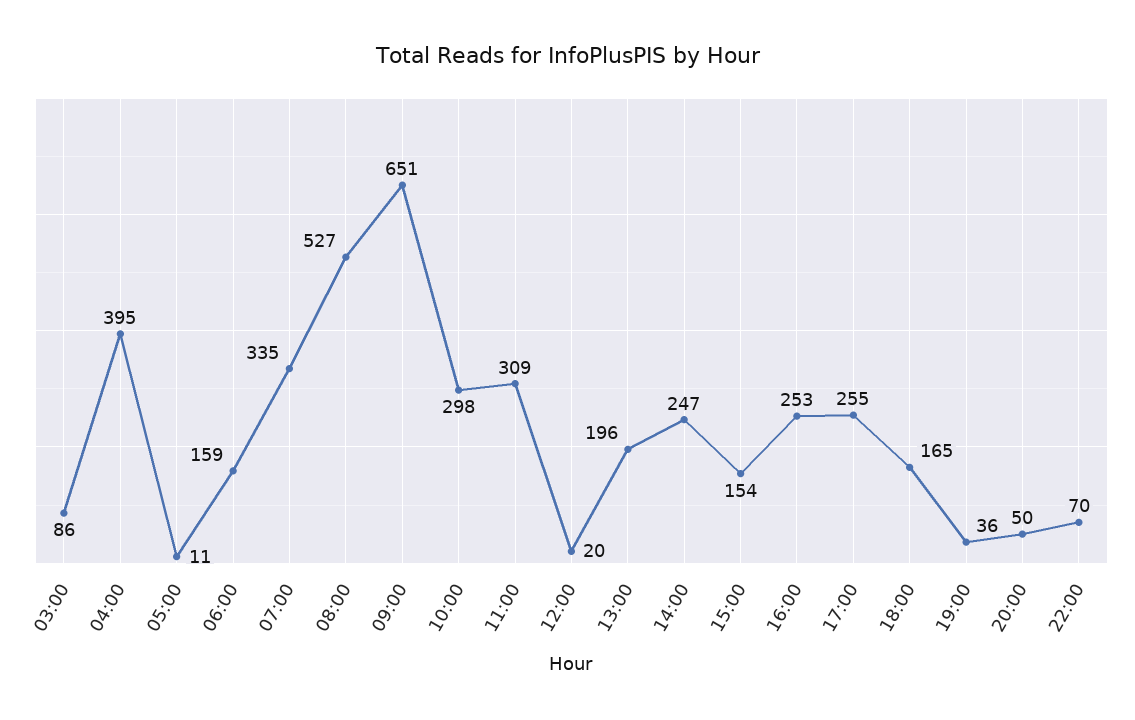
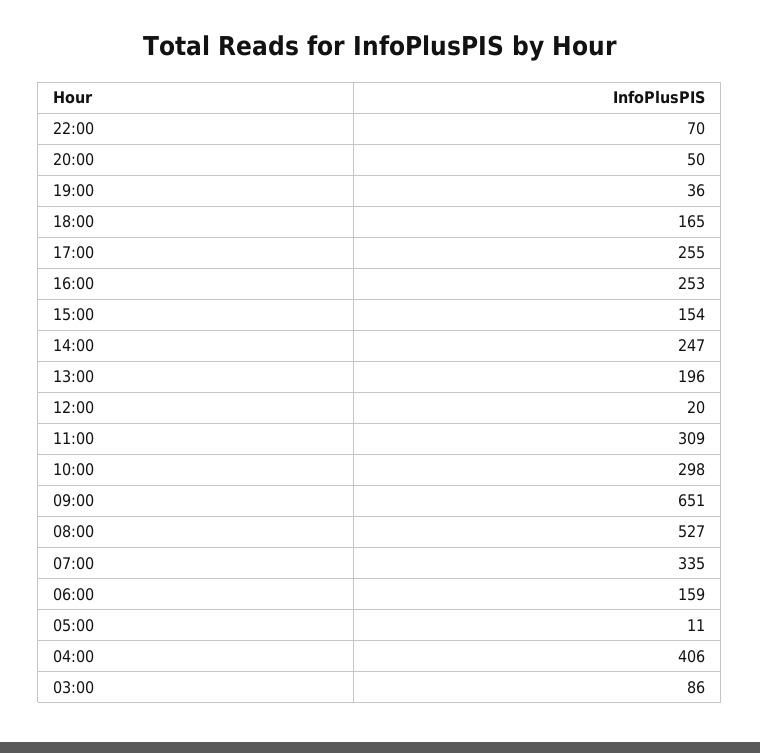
04:00: 395 -> 406

